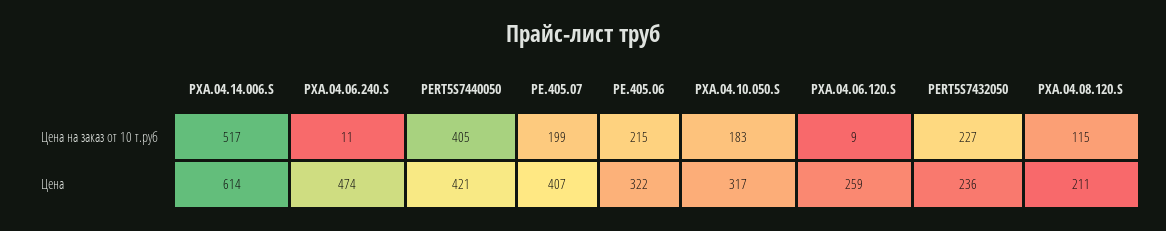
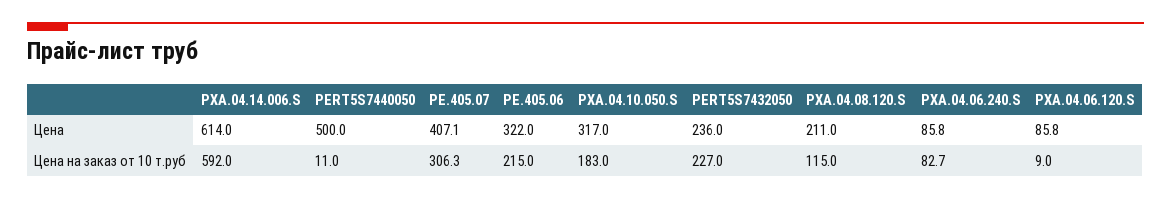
PXA.04.14.006.S, Цена на заказ от 10 т.руб: 517 -> 592
PXA.04.06.240.S, Цена на заказ от 10 т.руб: 11 -> 82.7
PERT5S7440050, Цена на заказ от 10 т.руб: 405 -> 11
PE.405.07, Цена на заказ от 10 т.руб: 199 -> 306.3
PXA.04.06.240.S, Цена: 474 -> 85.8
PERT5S7440050, Цена: 421 -> 500
PXA.04.06.120.S, Цена: 259 -> 85.8

